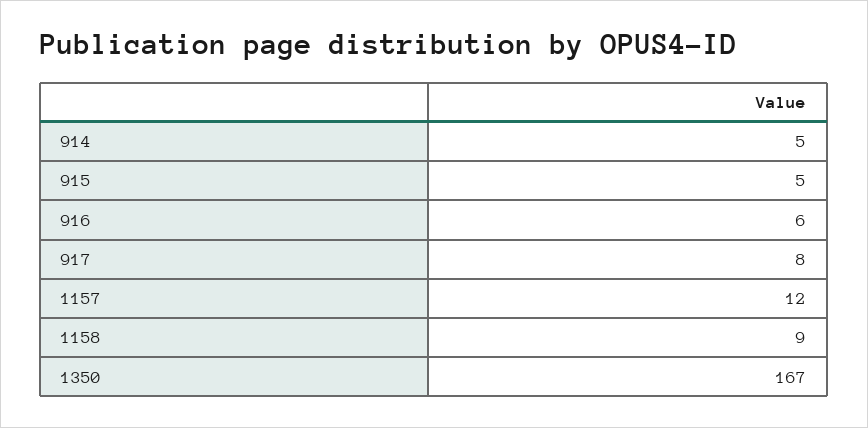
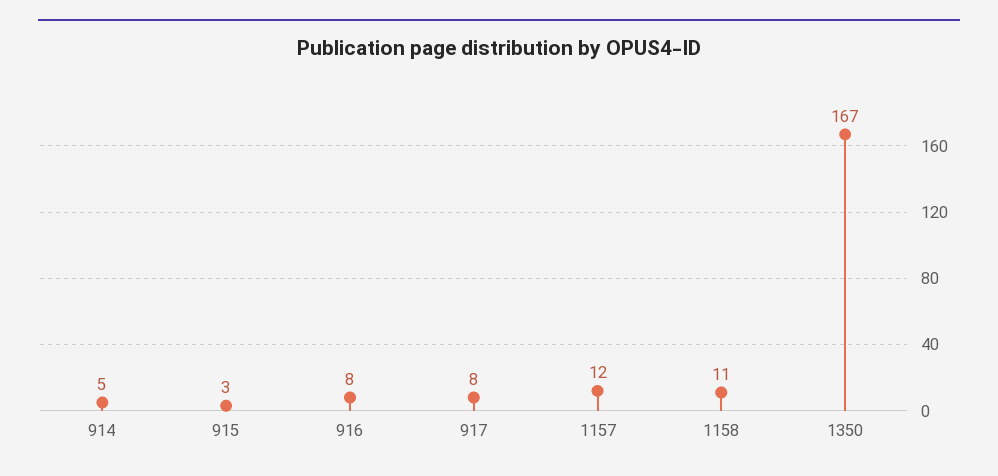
915: 5 -> 3
916: 6 -> 8
1158: 9 -> 11

